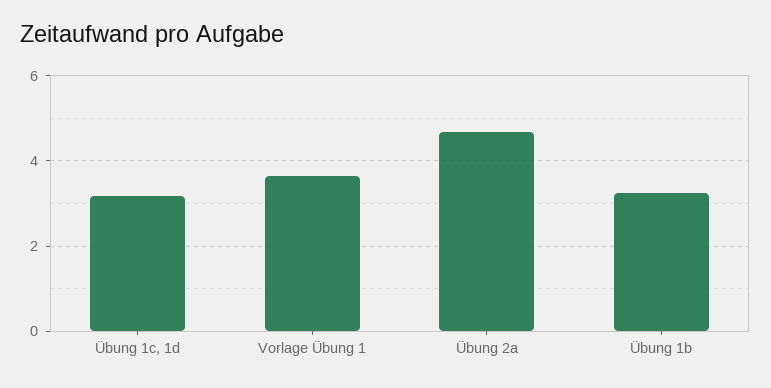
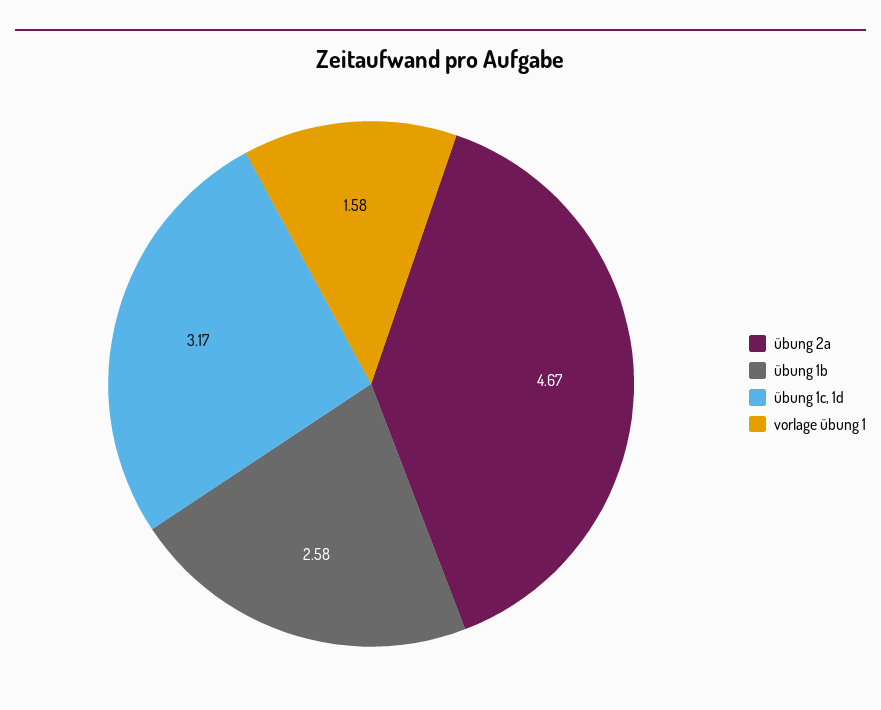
Vorlage Übung 1: 3.6 -> 1.58
Übung 1b: 3.2 -> 2.58

